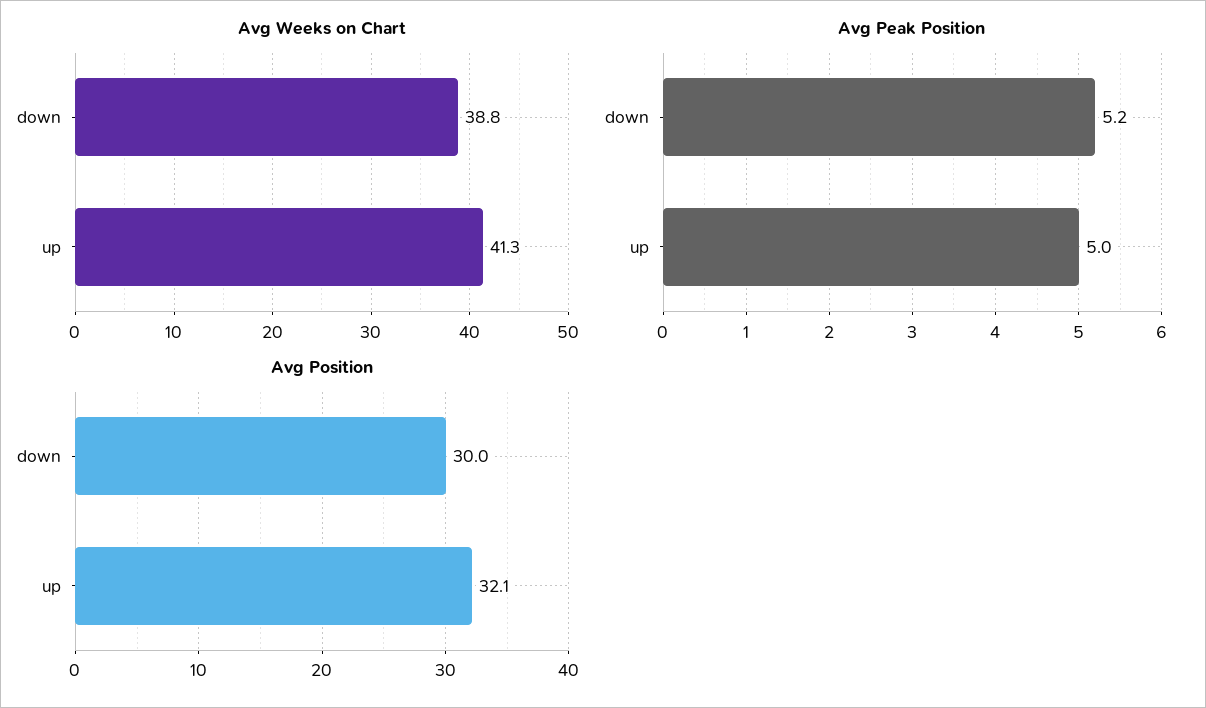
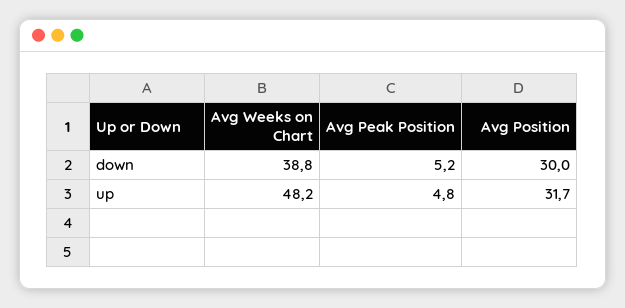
Avg Weeks on Chart, up: 41.3 -> 48.2
Avg Peak Position, up: 5 -> 4.8
Avg Position, up: 32.1 -> 31.7

